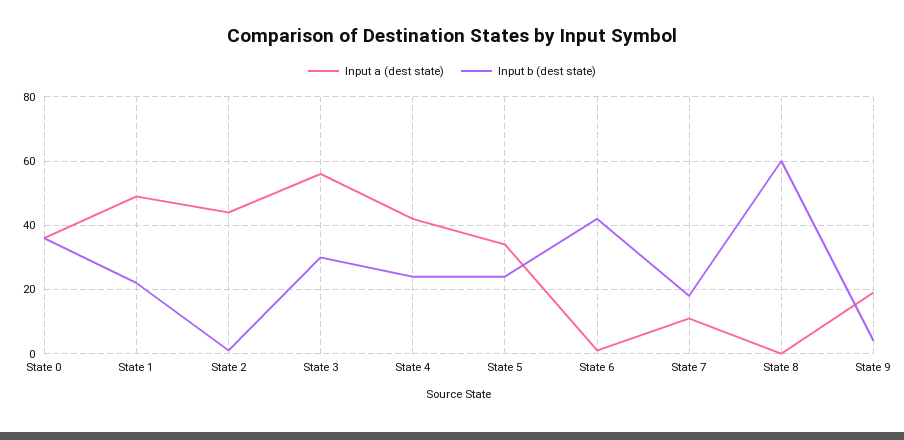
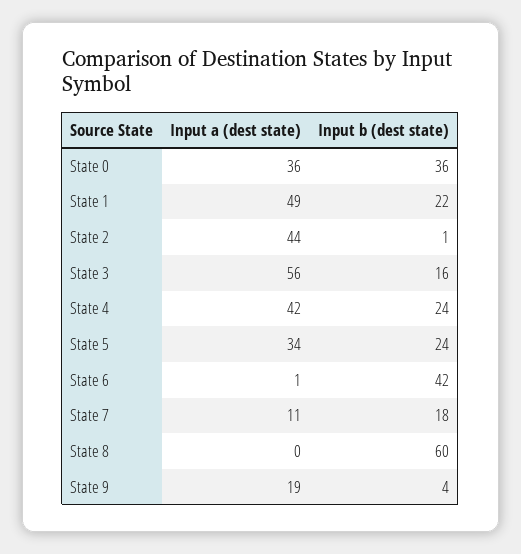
Input b (dest state), State 3: 30 -> 16

